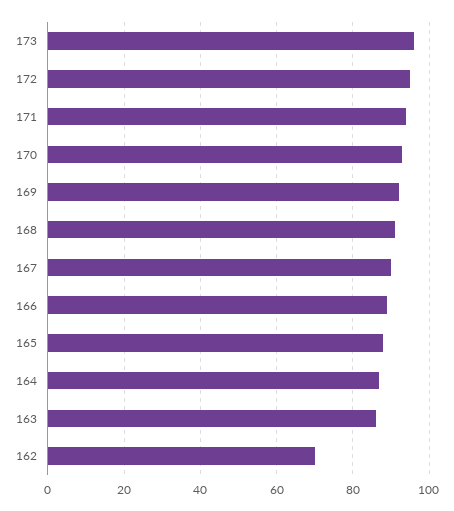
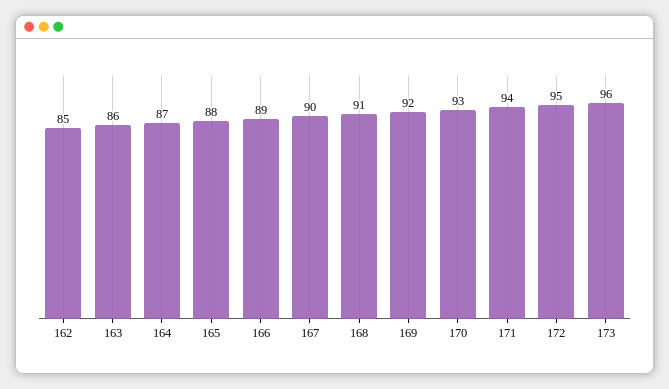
162: 70 -> 85

